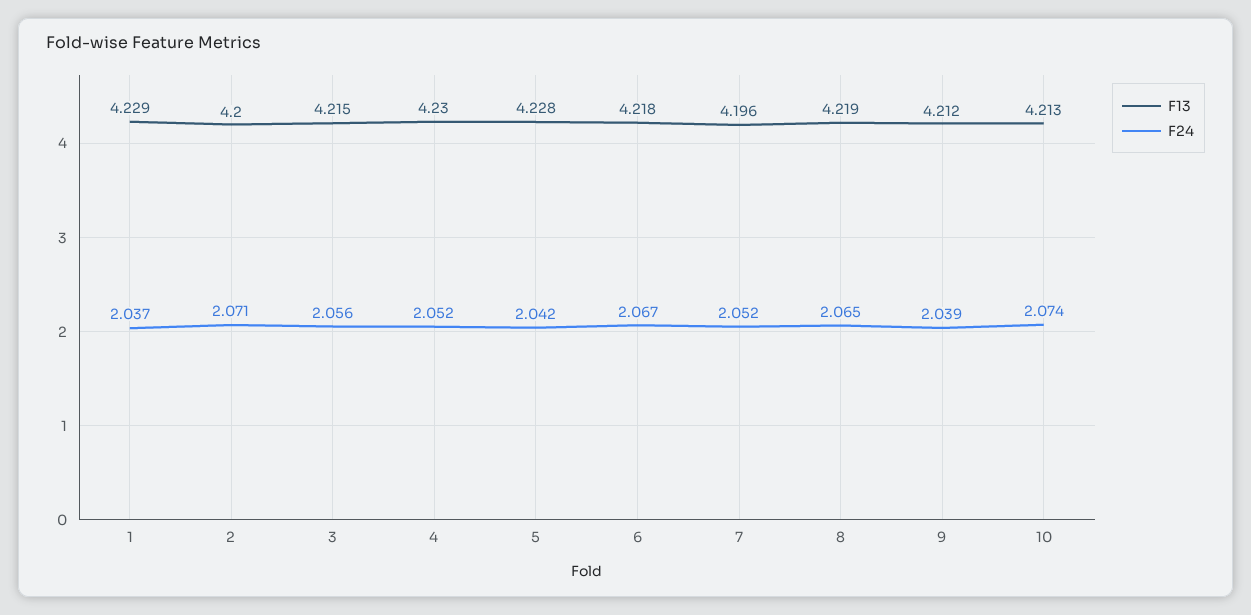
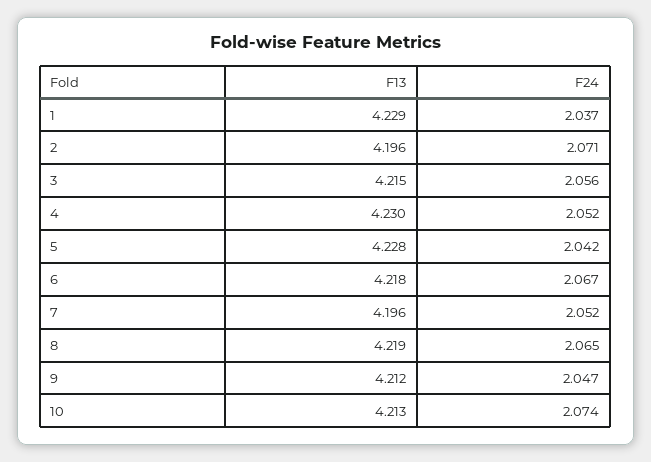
F13, 2: 4.2 -> 4.196
F24, 9: 2.039 -> 2.047

